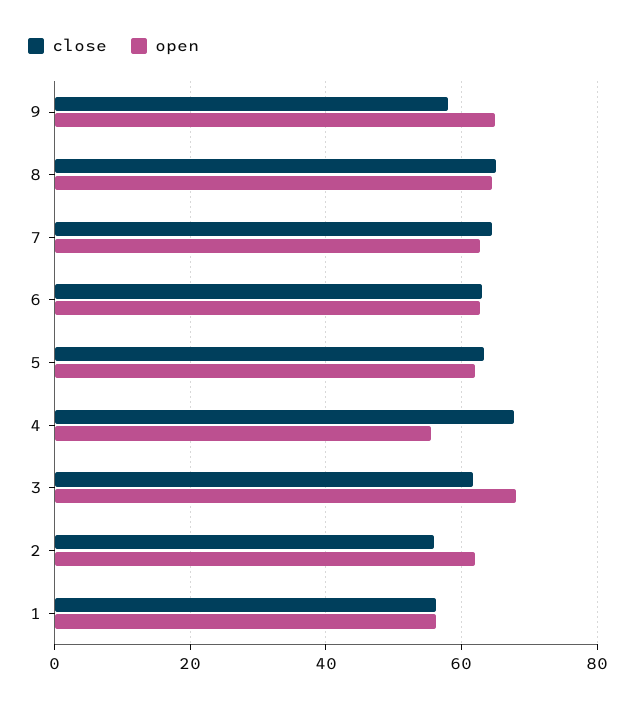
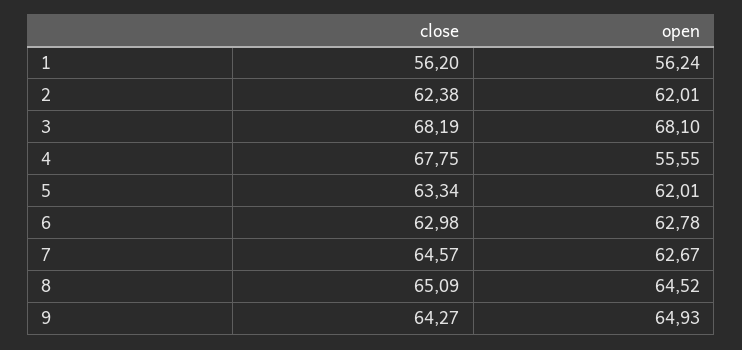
close, 9: 58 -> 64.27
close, 3: 62 -> 68.19
close, 2: 56 -> 62.38

